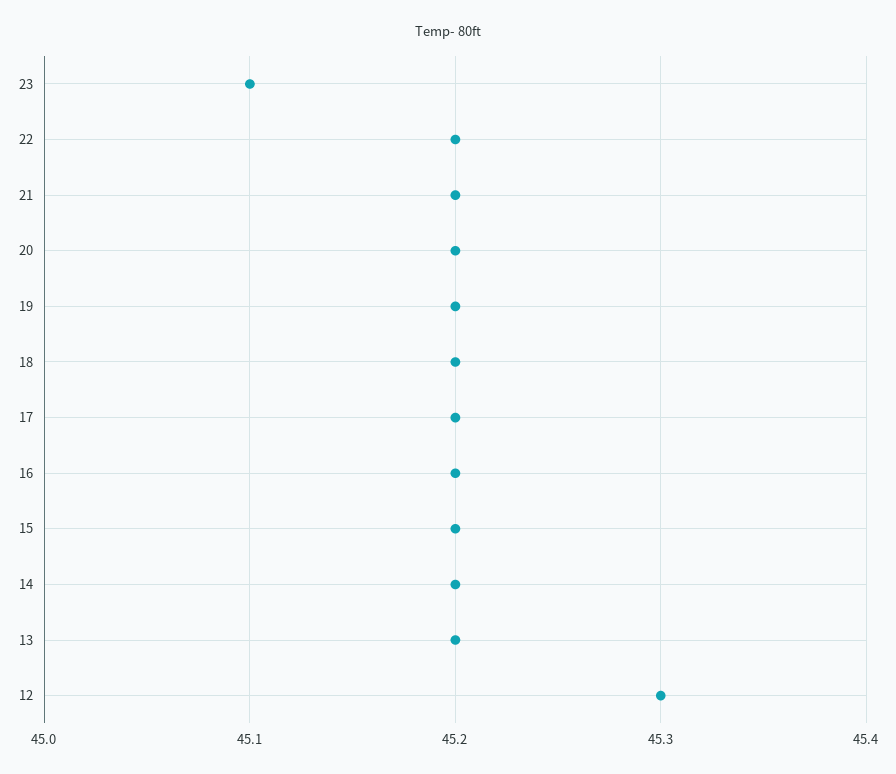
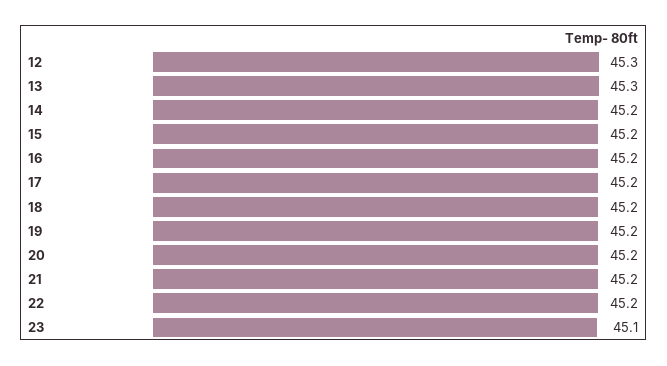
13: 45.2 -> 45.3

